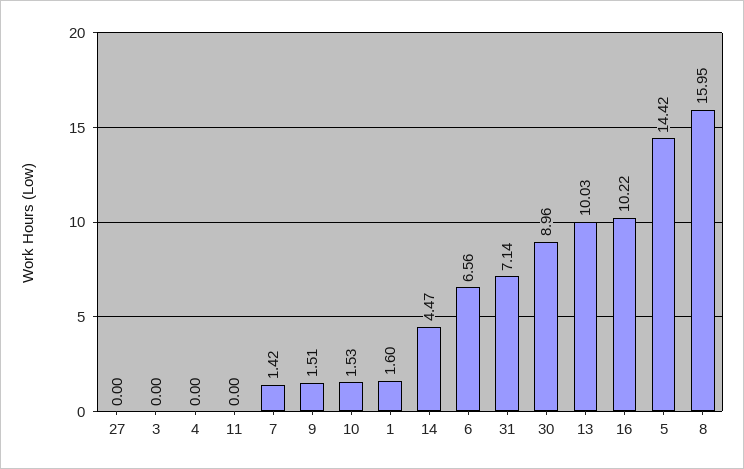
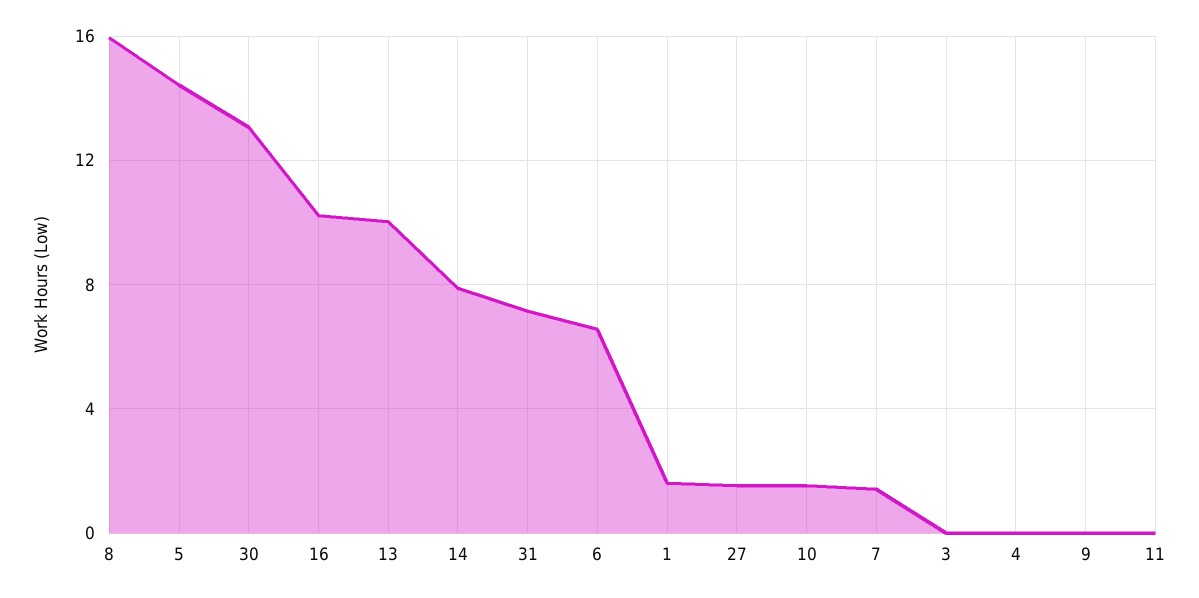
27: 0 -> 1.5
9: 1.51 -> 0
14: 4.47 -> 8
30: 8.96 -> 13

